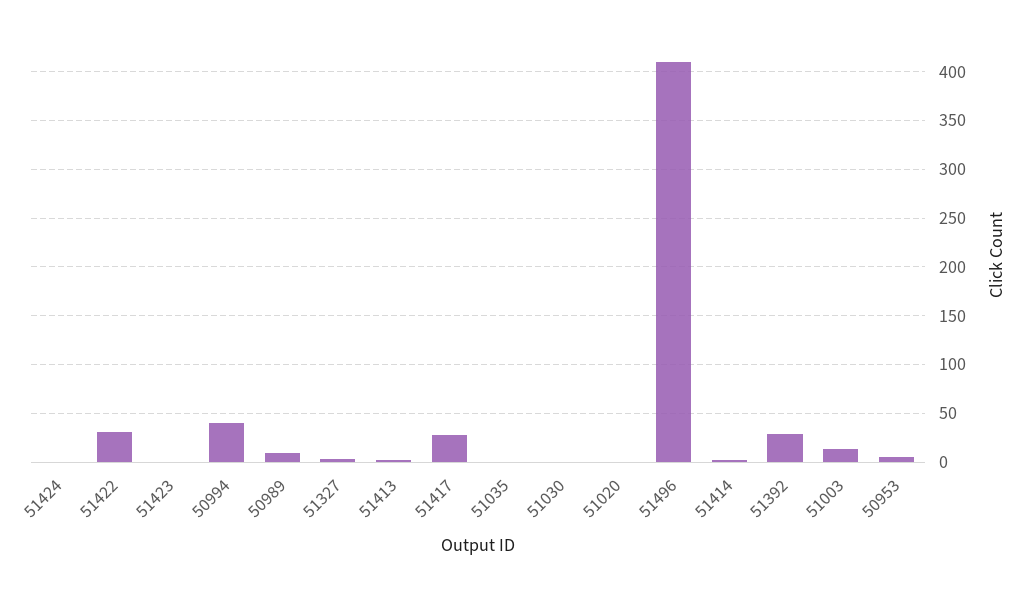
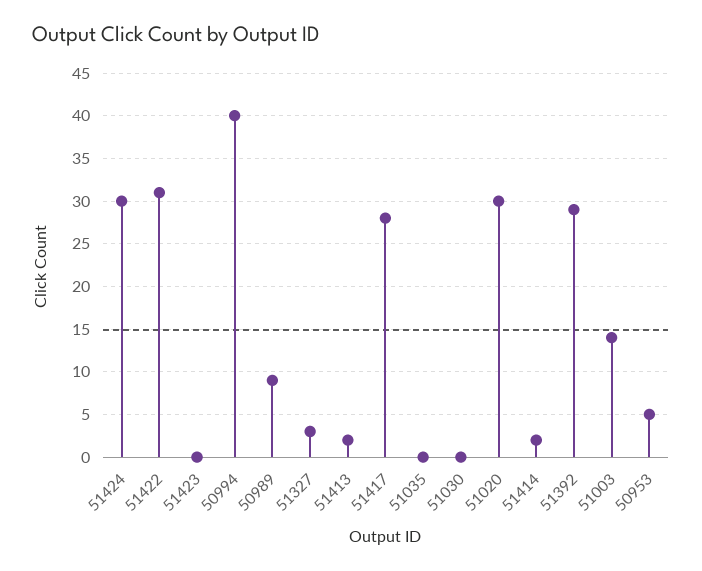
51424: 0 -> 30
51020: 0 -> 30
51496: 410 -> none

